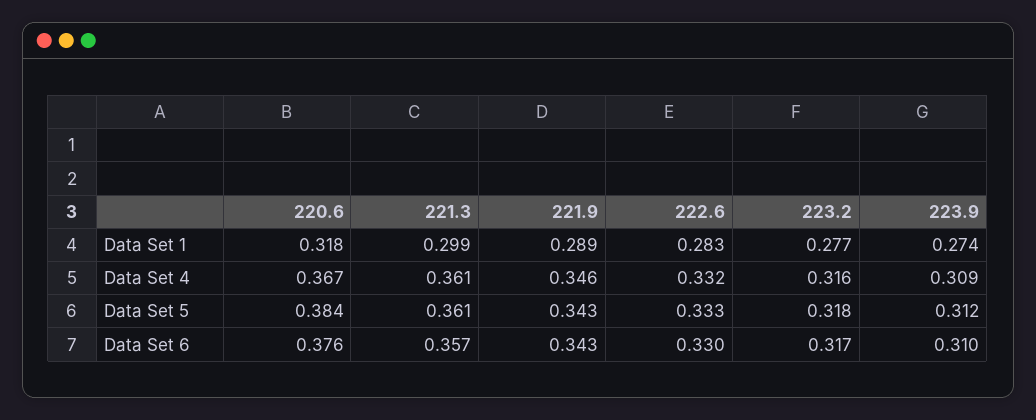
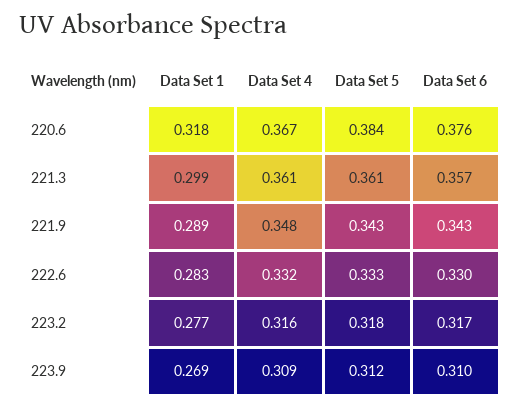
223.9, Data Set 1: 0.274 -> 0.269
221.9, Data Set 4: 0.346 -> 0.348

